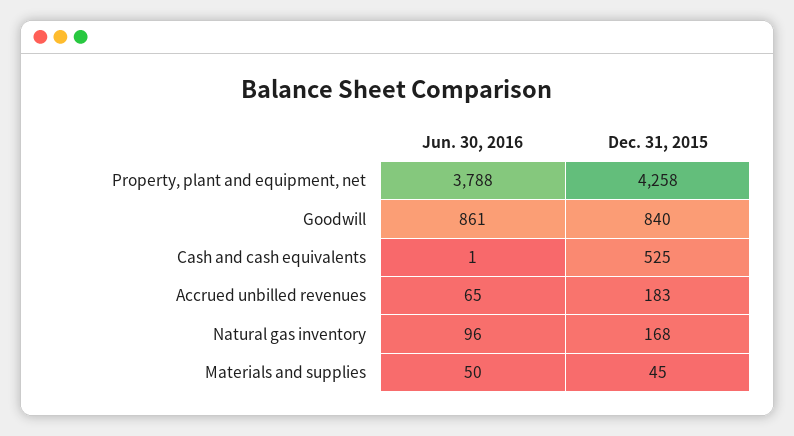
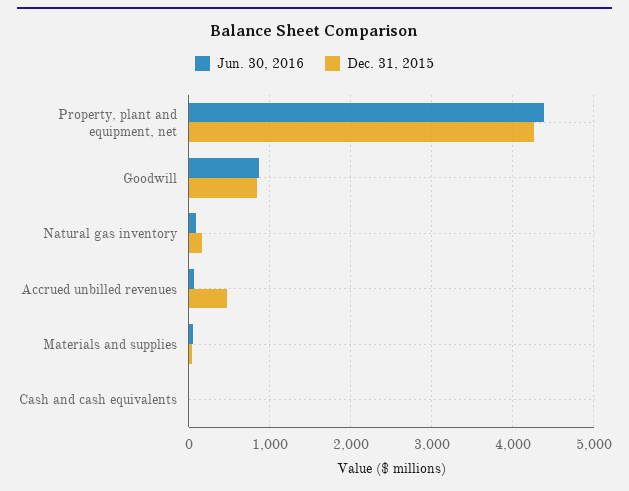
Jun. 30, 2016, Property, plant and equipment, net: 3788 -> 4400
Dec. 31, 2015, Cash and cash equivalents: 525 -> 0
Dec. 31, 2015, Accrued unbilled revenues: 183 -> 500

